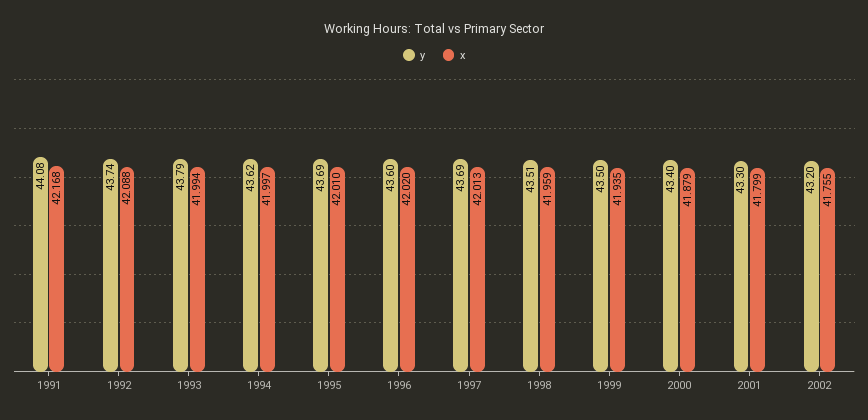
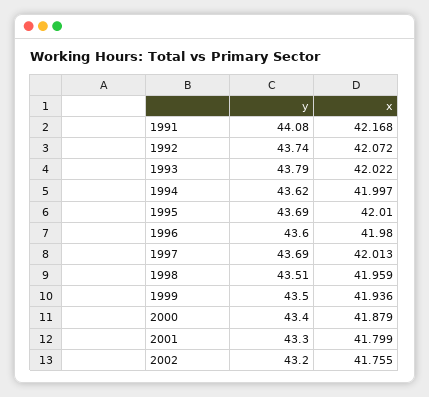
x, 1992: 42.088 -> 42.072
x, 1993: 41.994 -> 42.022
x, 1996: 42.02 -> 41.98
x, 1999: 41.935 -> 41.936

